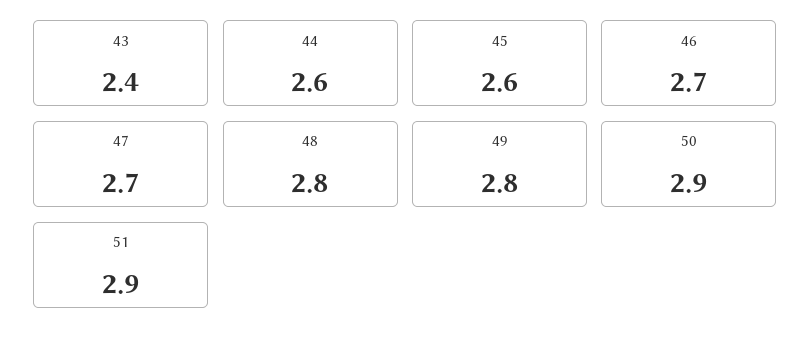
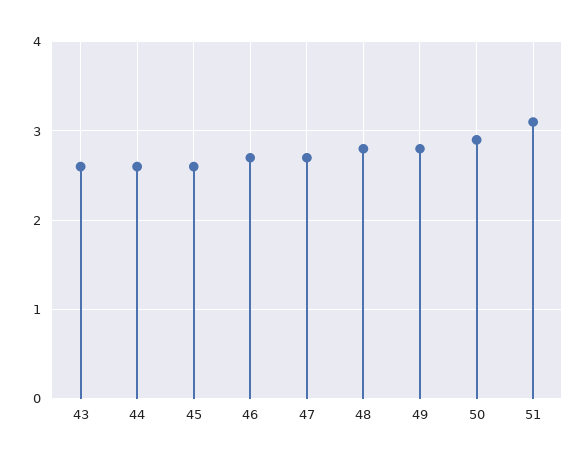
43: 2.4 -> 2.6
51: 2.9 -> 3.1

